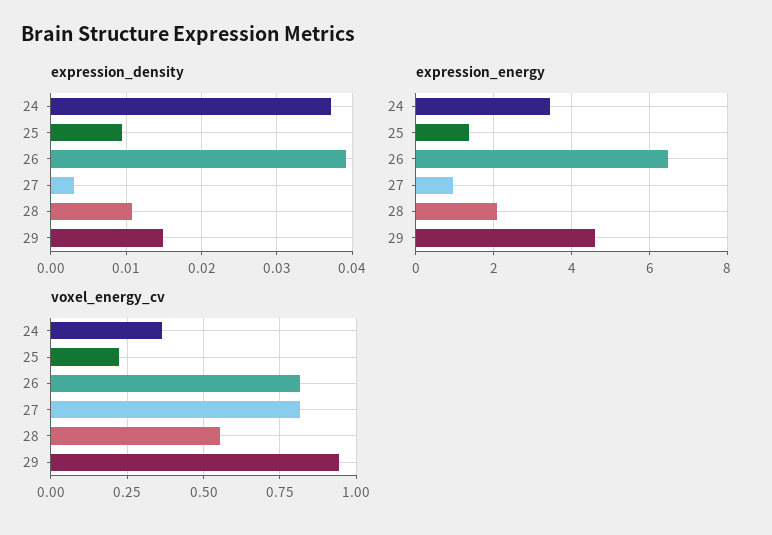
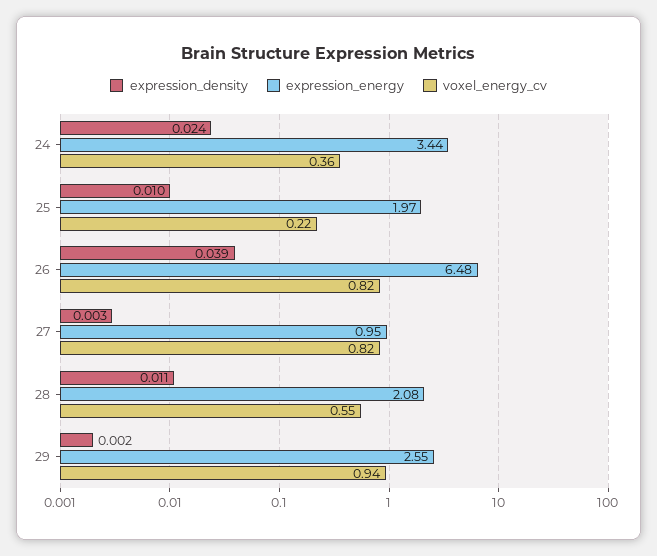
expression_density, 24: 0.037 -> 0.024
expression_density, 29: 0.015 -> 0.002
expression_energy, 25: 1.4 -> 1.97
expression_energy, 29: 4.6 -> 2.55

